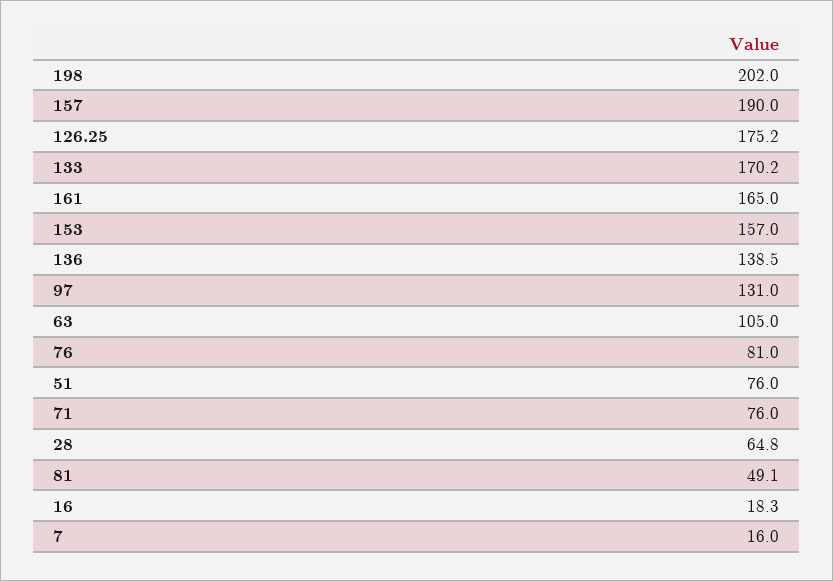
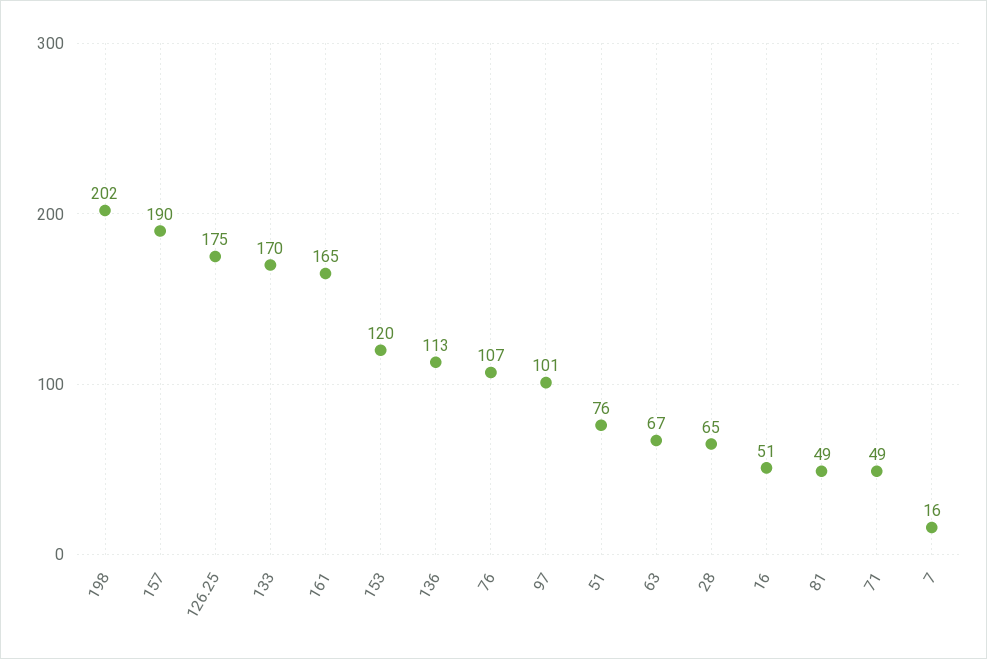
153: 157 -> 120
136: 138.5 -> 113
97: 131 -> 101
63: 105 -> 67
76: 81 -> 107
71: 76 -> 49
16: 18.3 -> 51

